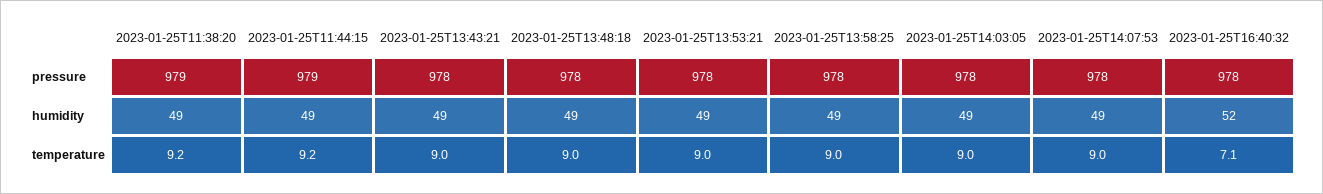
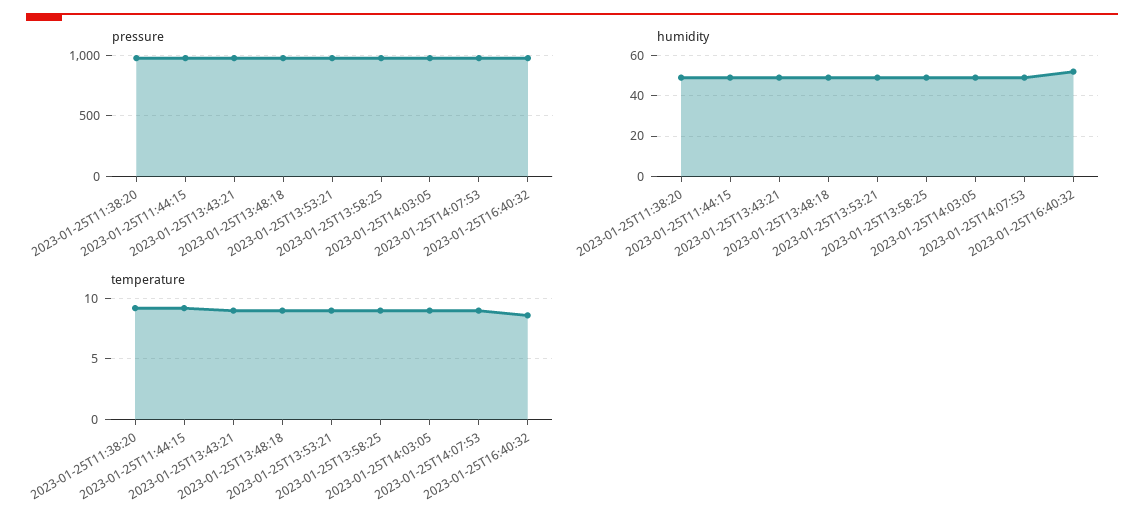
temperature, 2023-01-25T16:40:32: 7.1 -> 8.5

